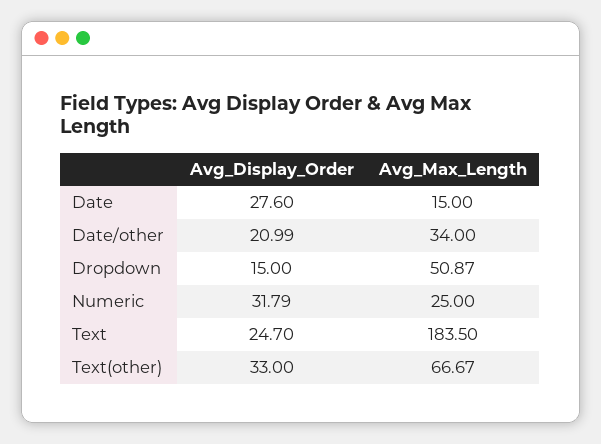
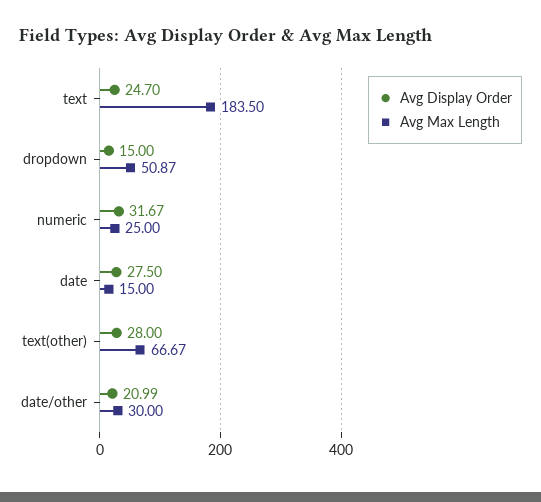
Avg_Display_Order, Date: 27.6 -> 27.5
Avg_Max_Length, Date/other: 34 -> 30
Avg_Display_Order, Numeric: 31.79 -> 31.67
Avg_Display_Order, Text(other): 33 -> 28

